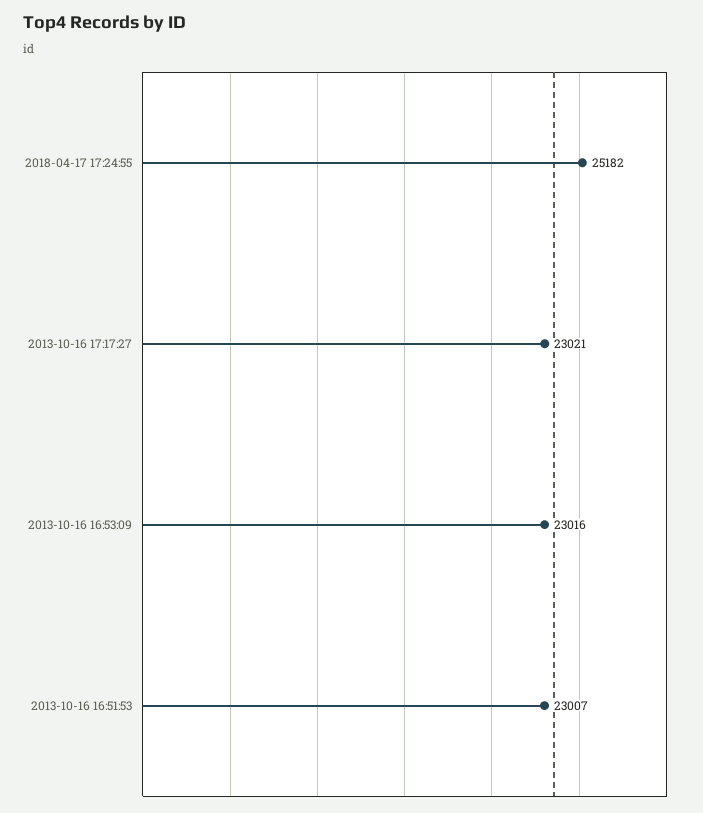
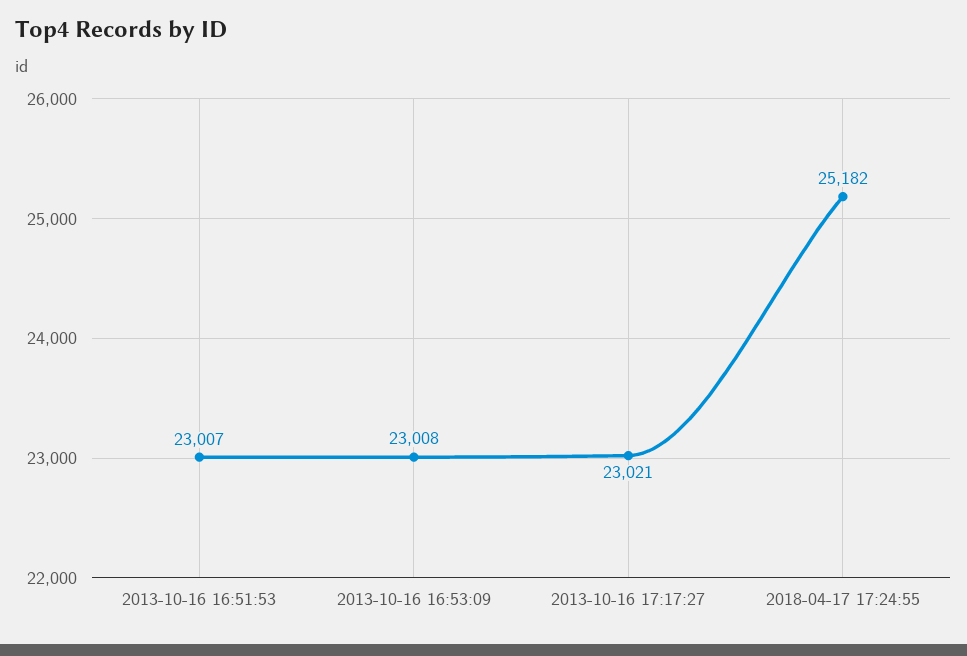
2013-10-16 16:53:09: 23016 -> 23008

